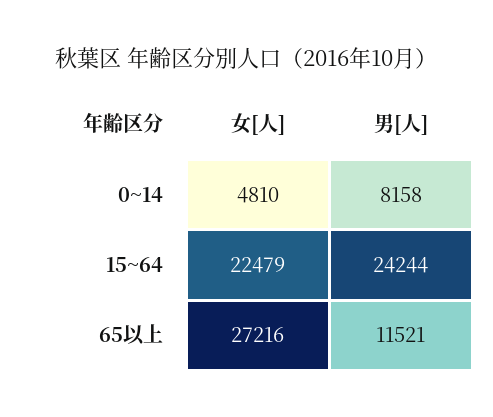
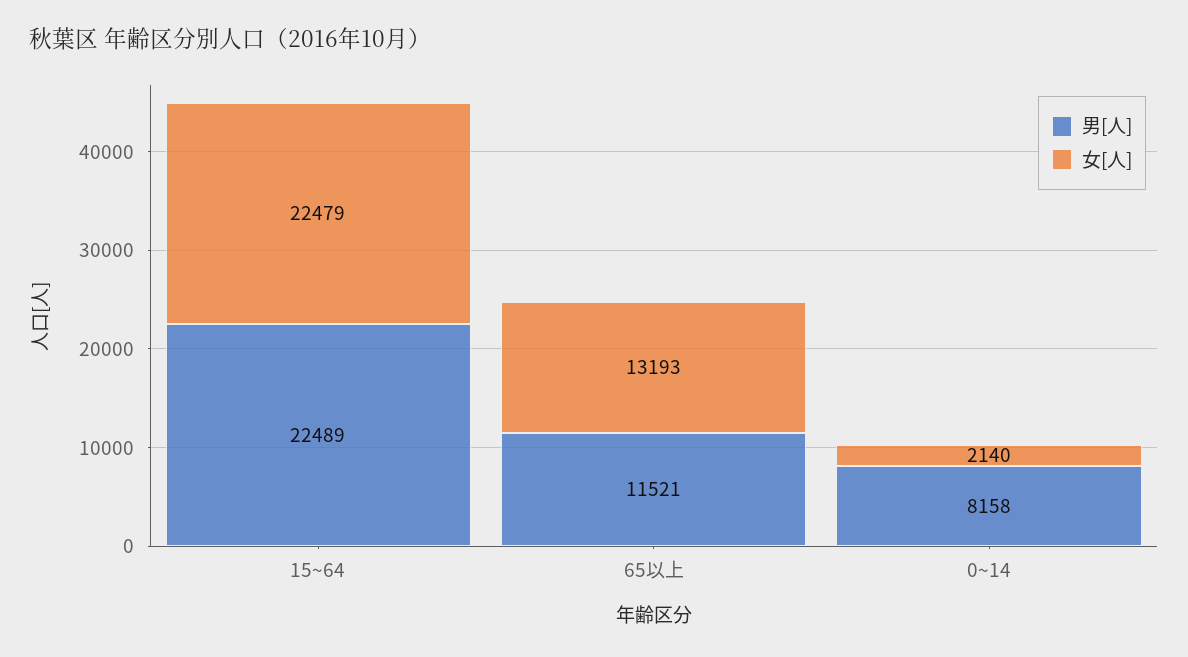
女[人], 0~14: 4810 -> 2140
男[人], 15~64: 24244 -> 22489
女[人], 65以上: 27216 -> 13193

